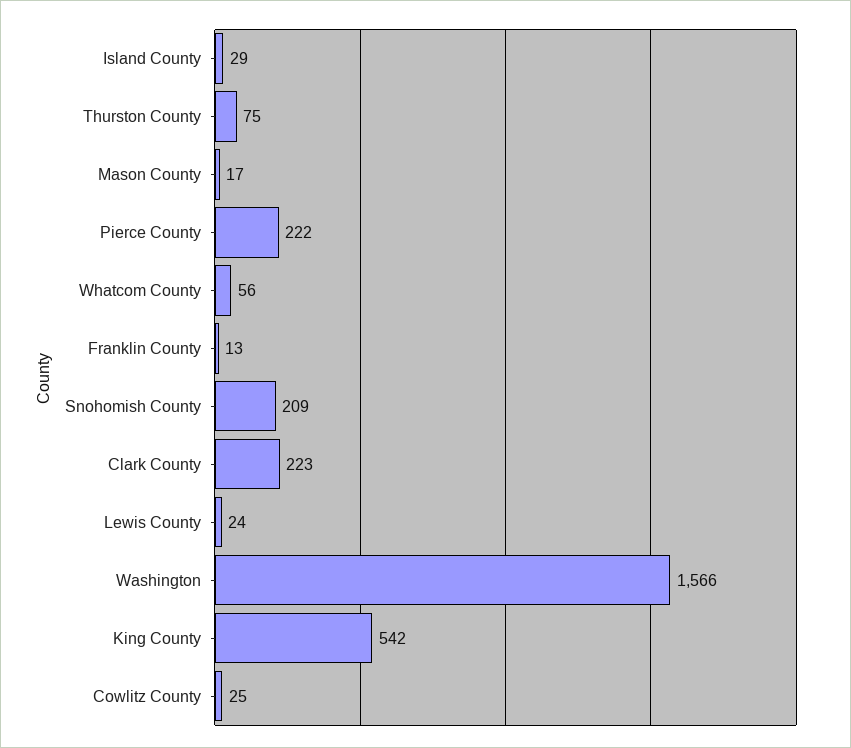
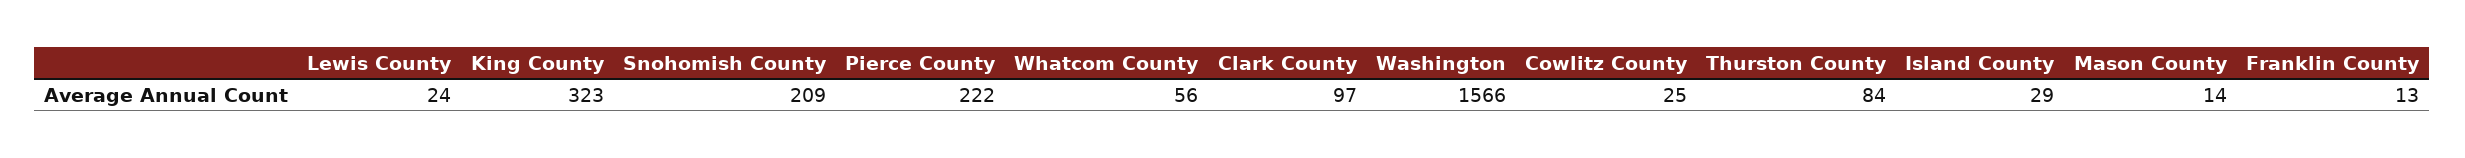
Thurston County: 75 -> 84
Mason County: 17 -> 14
Clark County: 223 -> 97
King County: 542 -> 323

